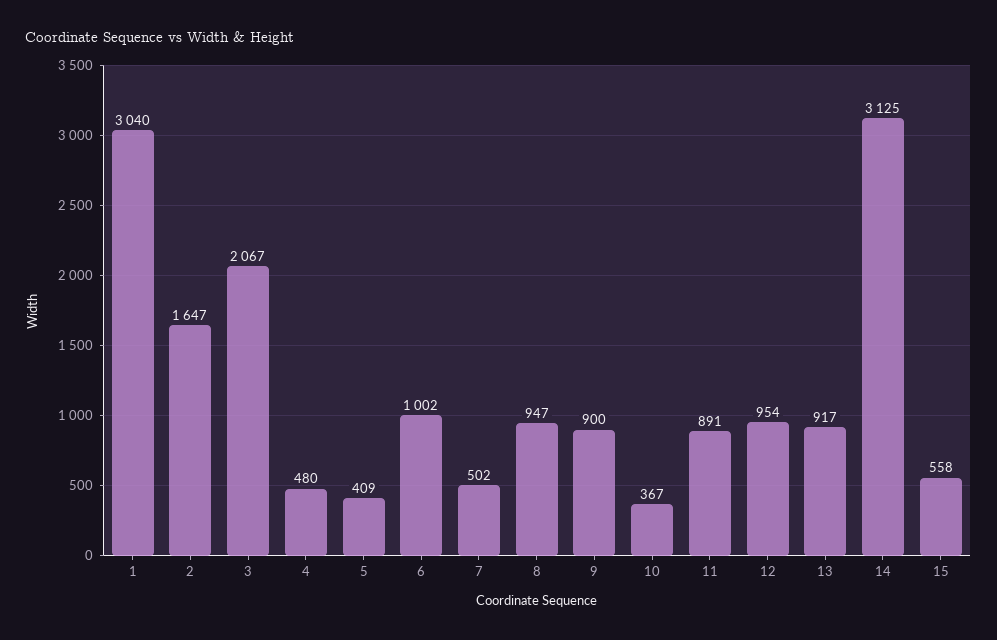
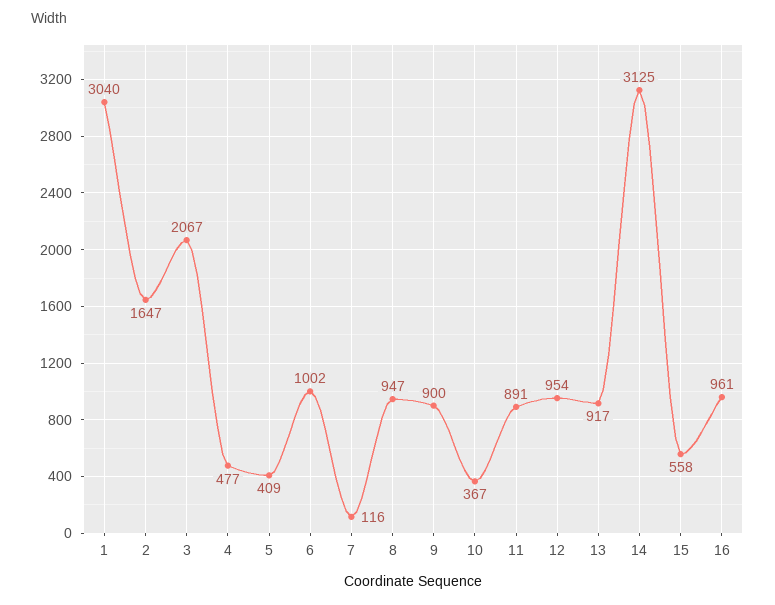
4: 480 -> 477
7: 502 -> 116
16: none -> 961

